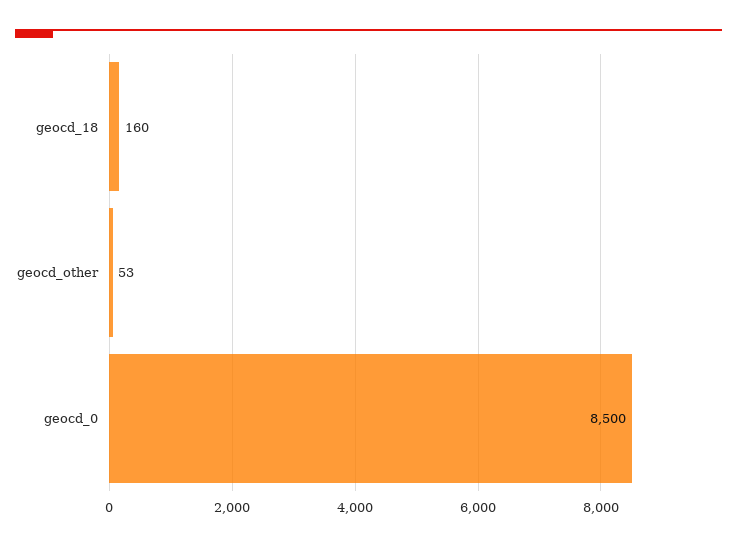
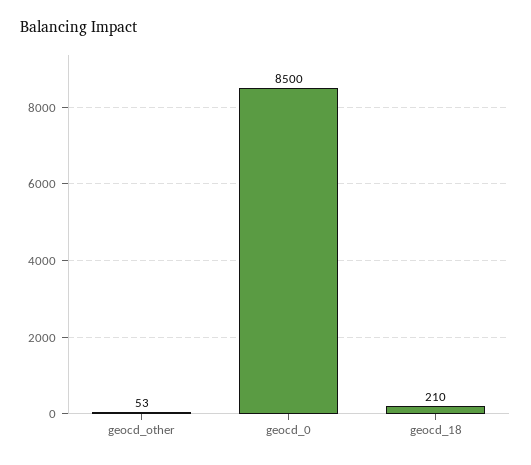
geocd_18: 160 -> 210

